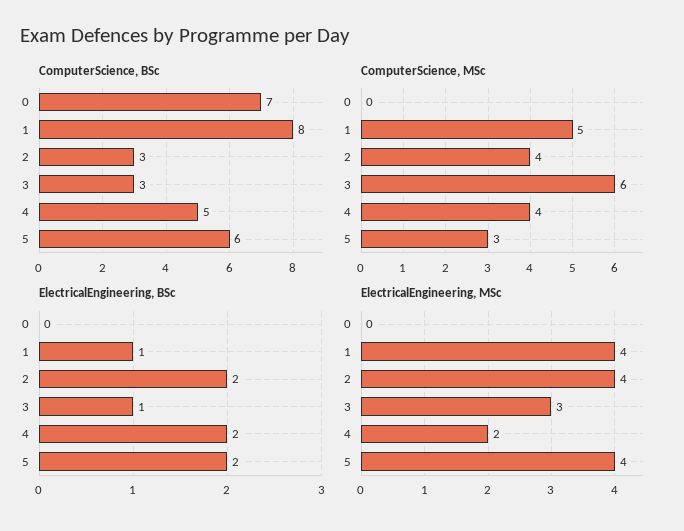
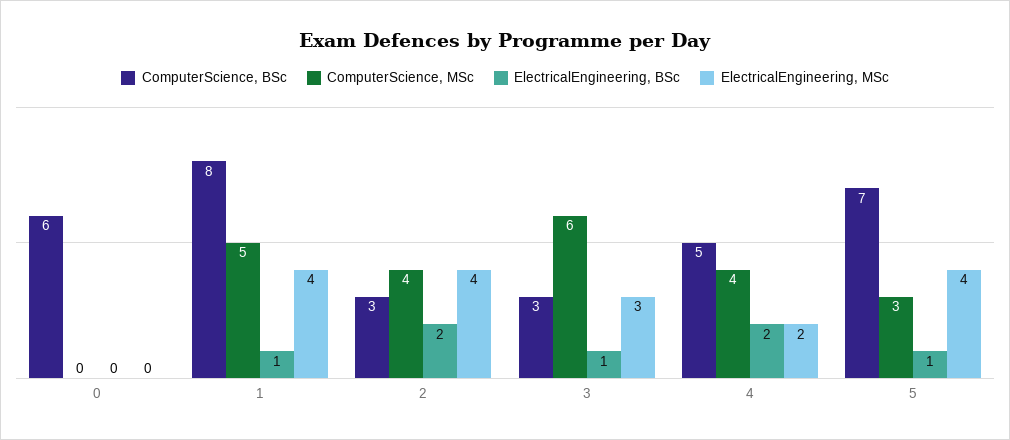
ComputerScience, BSc, 0: 7 -> 6
ComputerScience, BSc, 5: 6 -> 7
ElectricalEngineering, BSc, 5: 2 -> 1

